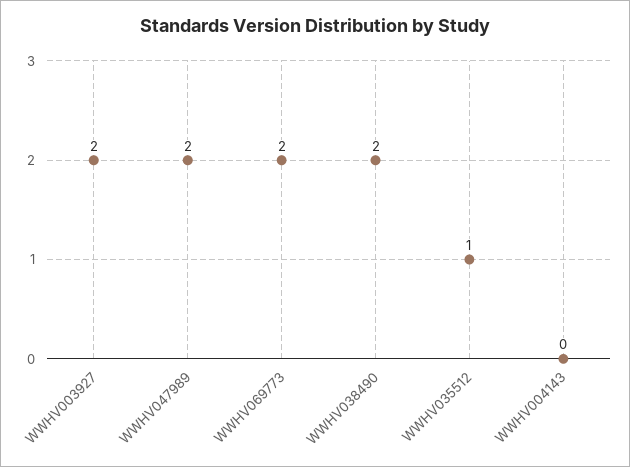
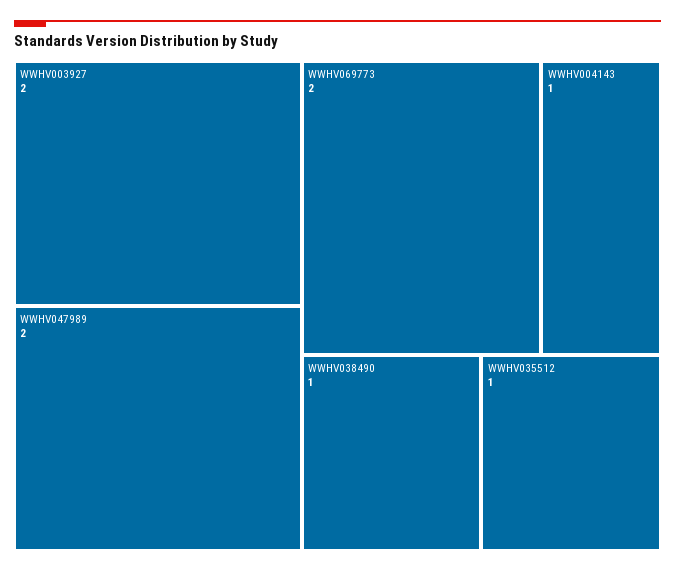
WWHV038490: 2 -> 1
WWHV004143: 0 -> 1

